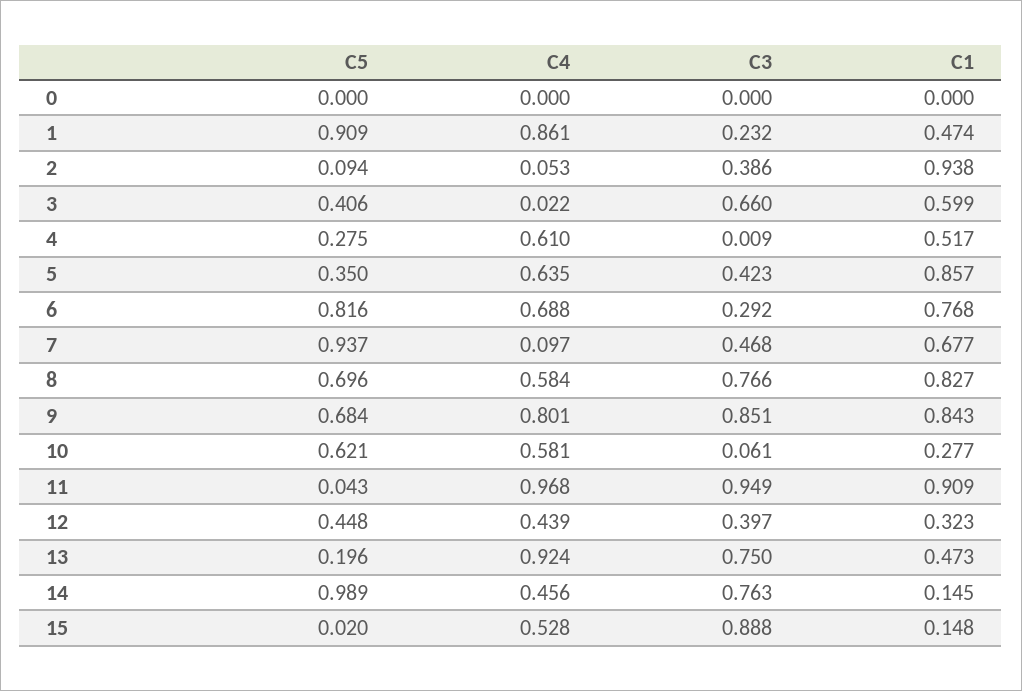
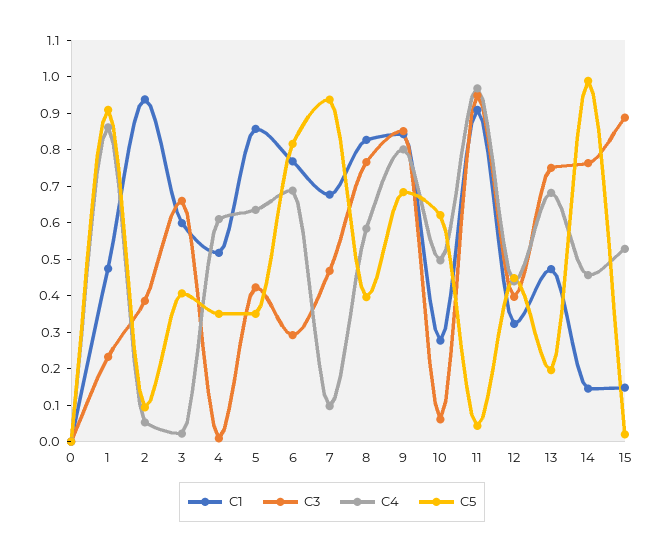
C5, 4: 0.275 -> 0.35
C5, 8: 0.696 -> 0.4
C4, 10: 0.581 -> 0.5
C4, 13: 0.924 -> 0.675

